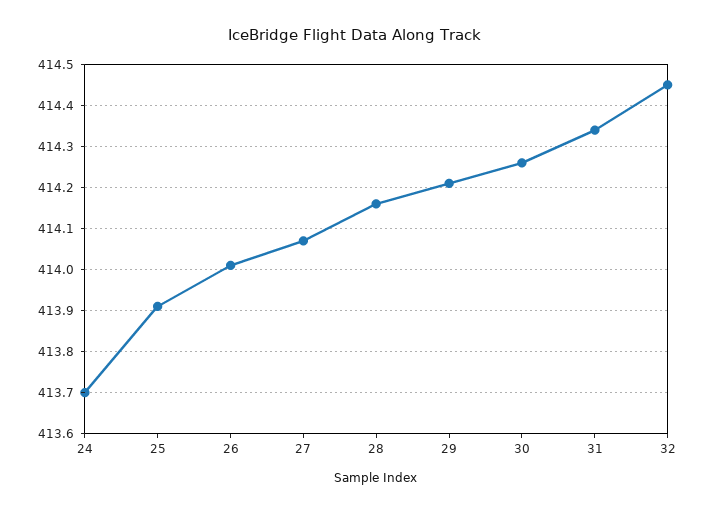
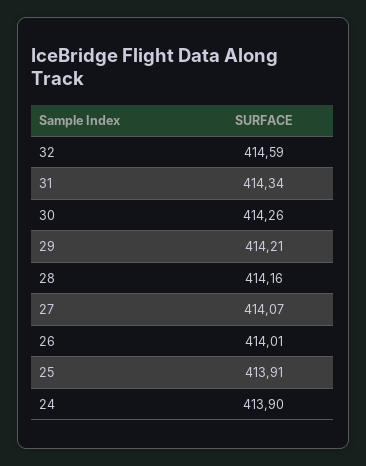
24: 413.7 -> 413.9
32: 414.45 -> 414.59

